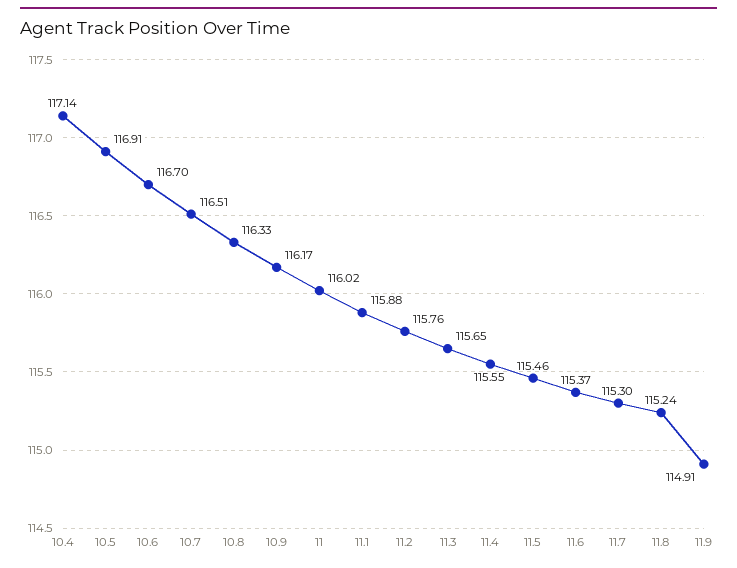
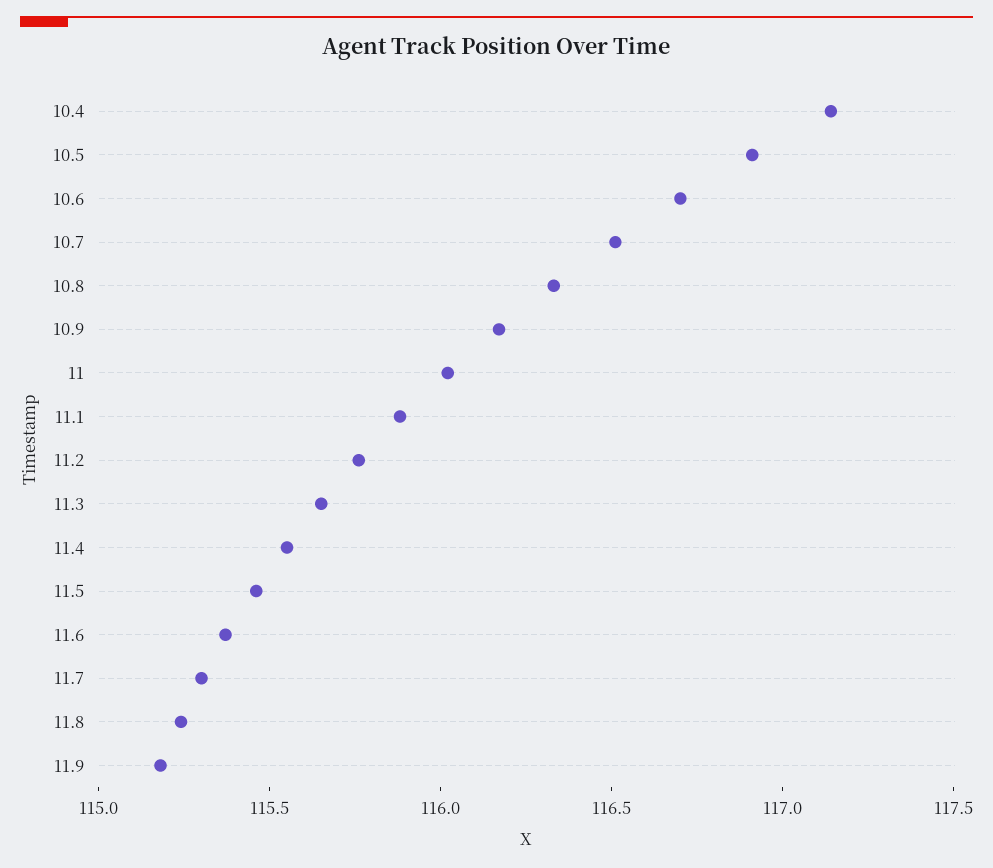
11.9: 114.91 -> 115.2

